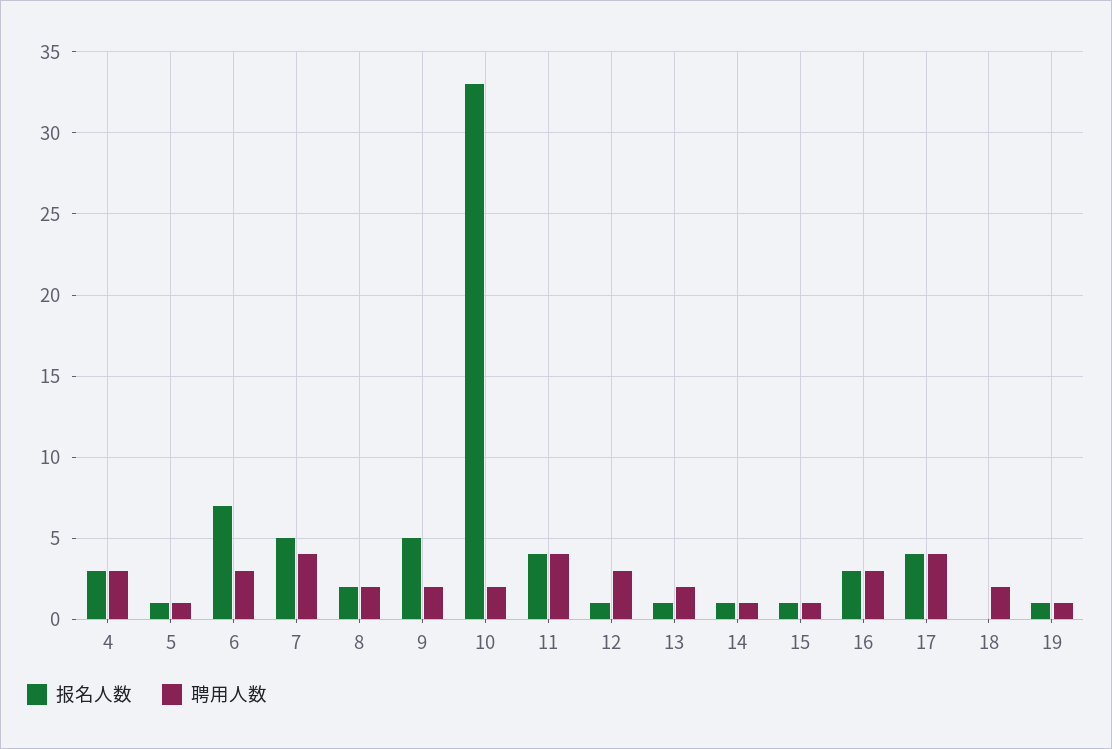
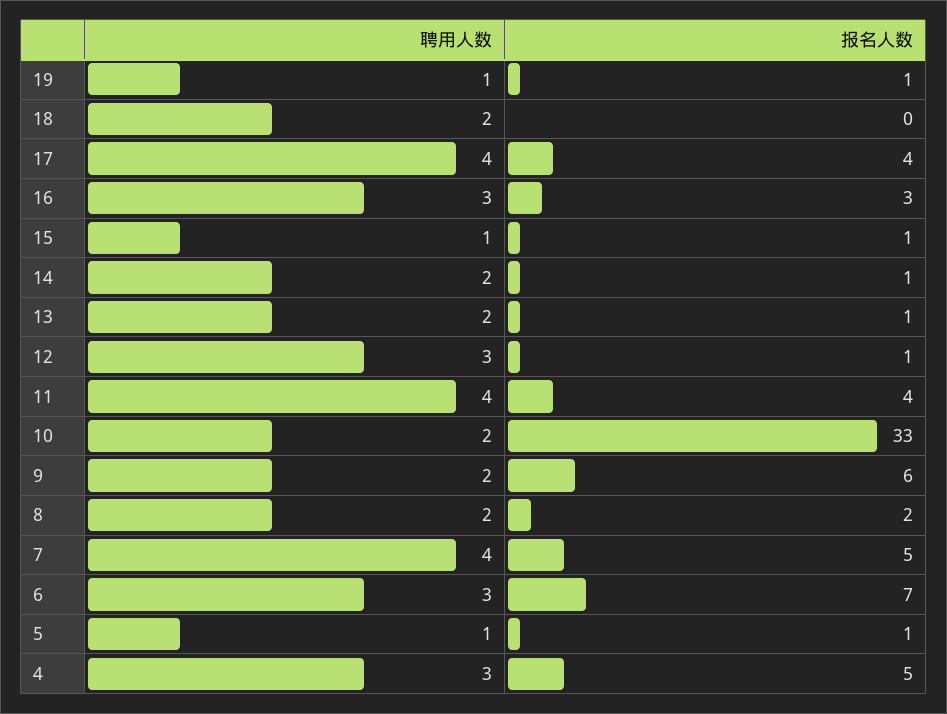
报名人数, 4: 3 -> 5
报名人数, 9: 5 -> 6
聘用人数, 14: 1 -> 2

